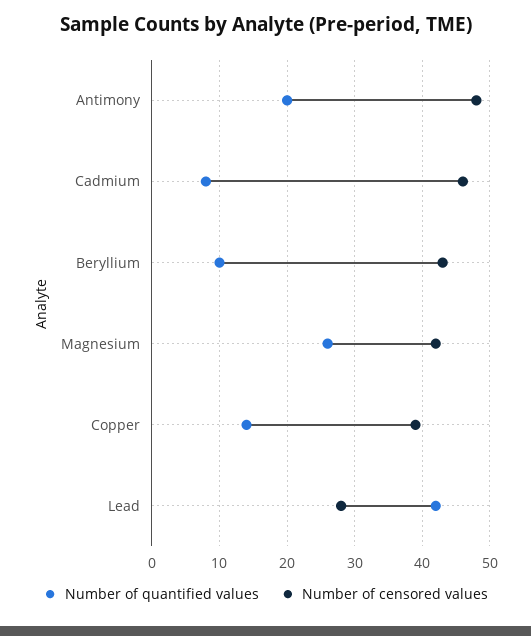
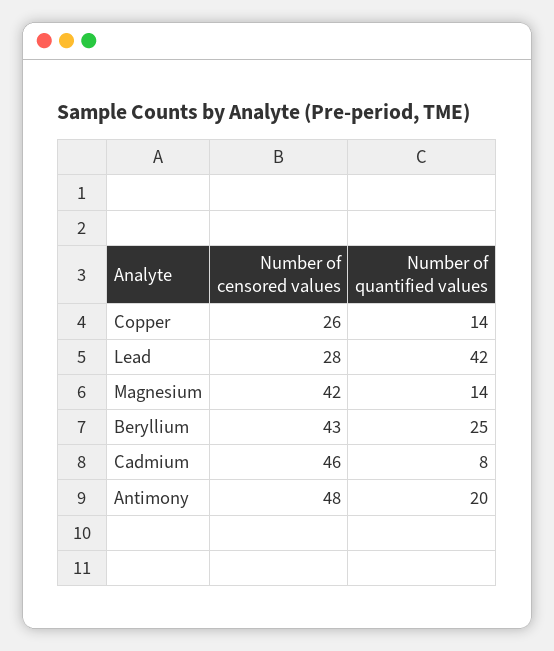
Number of quantified values, Beryllium: 10 -> 25
Number of quantified values, Magnesium: 26 -> 14
Number of censored values, Copper: 39 -> 26

